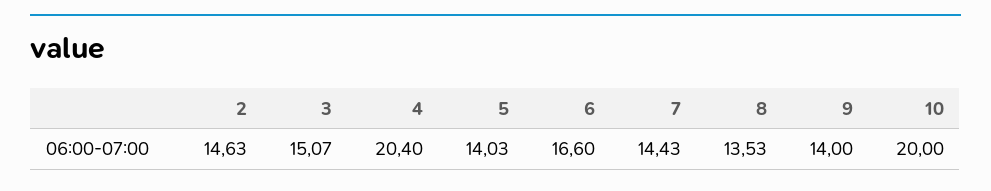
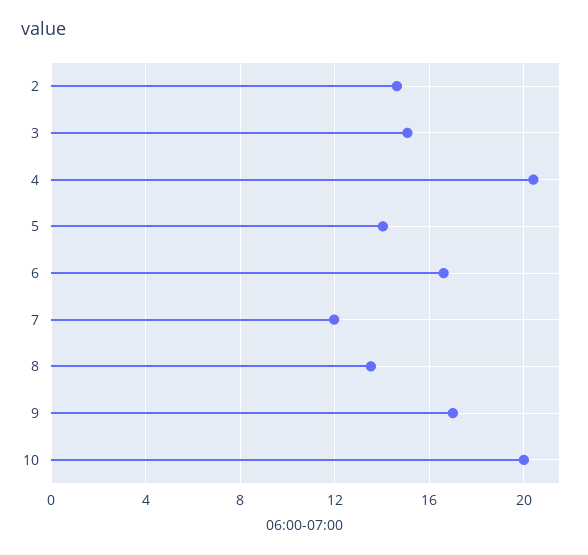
7: 14.43 -> 12
9: 14 -> 17

